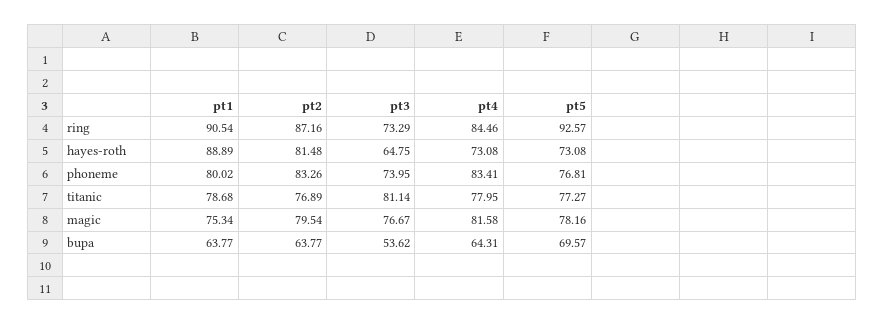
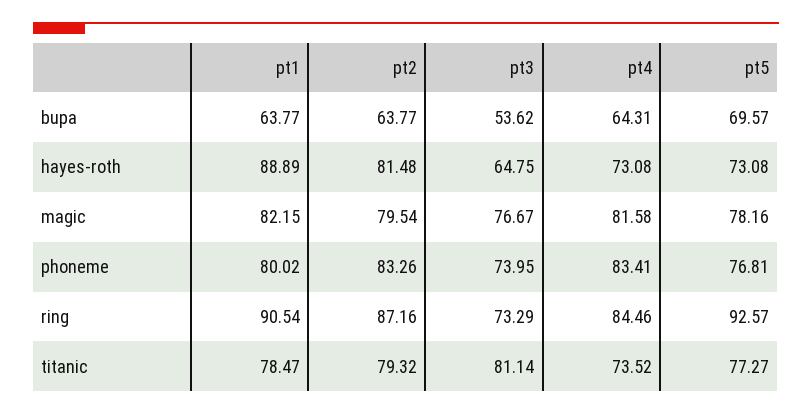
pt1, titanic: 78.68 -> 78.47
pt2, titanic: 76.89 -> 79.32
pt4, titanic: 77.95 -> 73.52
pt1, magic: 75.34 -> 82.15

